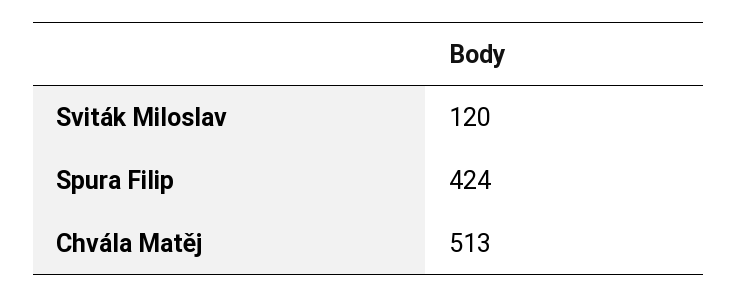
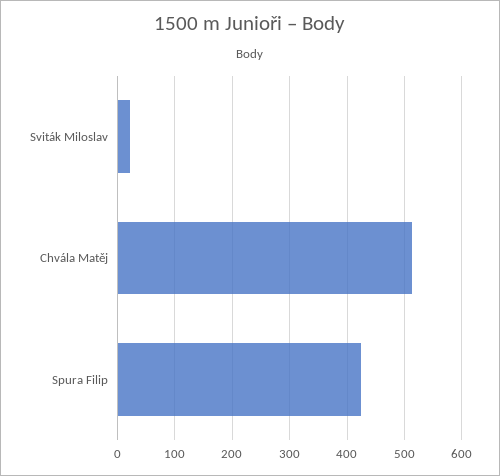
Sviták Miloslav: 120 -> 20

